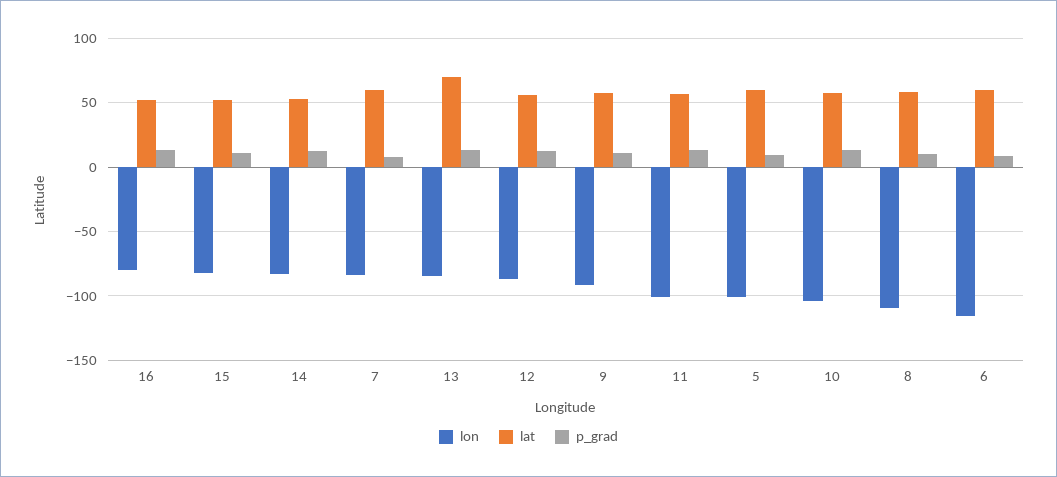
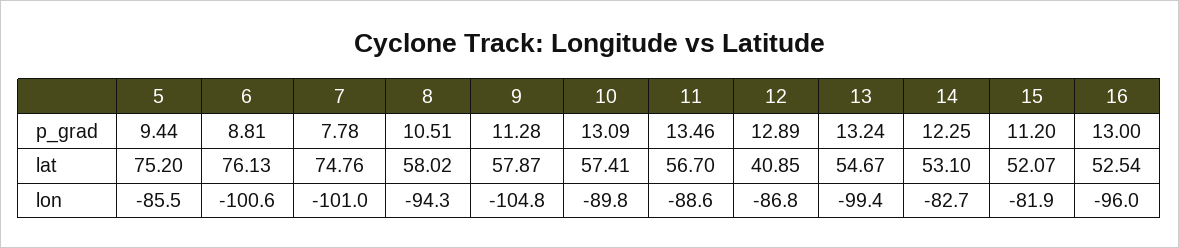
lon, 16: -80 -> -96
lon, 7: -85 -> -101
lat, 7: 60 -> 74.76
lon, 13: -85 -> -99.4
lat, 13: 70 -> 54.67
lat, 12: 55 -> 40.85
lon, 9: -90 -> -104.8
lon, 11: -100 -> -88.6
lon, 5: -100 -> -85.5
lat, 5: 60 -> 75.2
lon, 10: -105 -> -89.8
lon, 8: -110 -> -94.3
lon, 6: -115 -> -100.6
lat, 6: 60 -> 76.13

